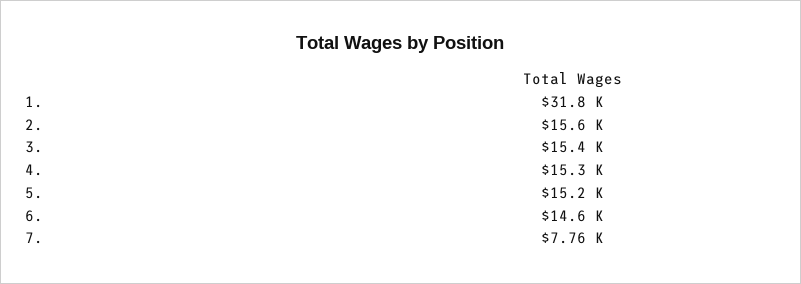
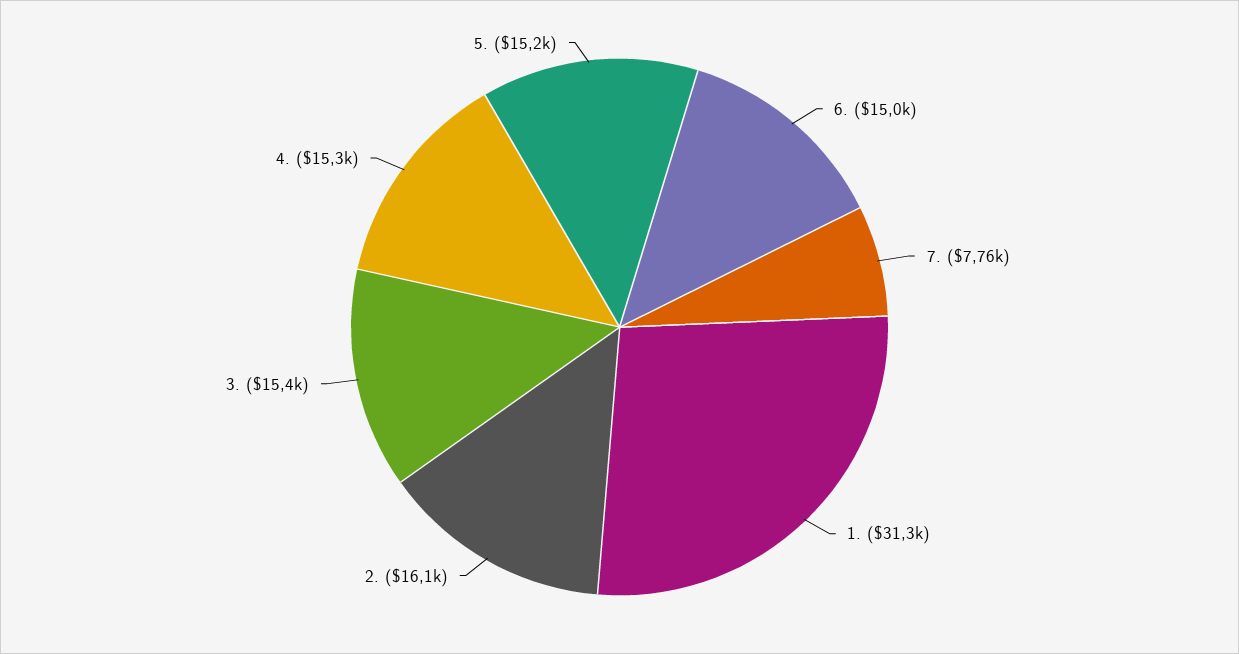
1.: 31800 -> 31300
2.: 15600 -> 16100
6.: 14600 -> 15000

